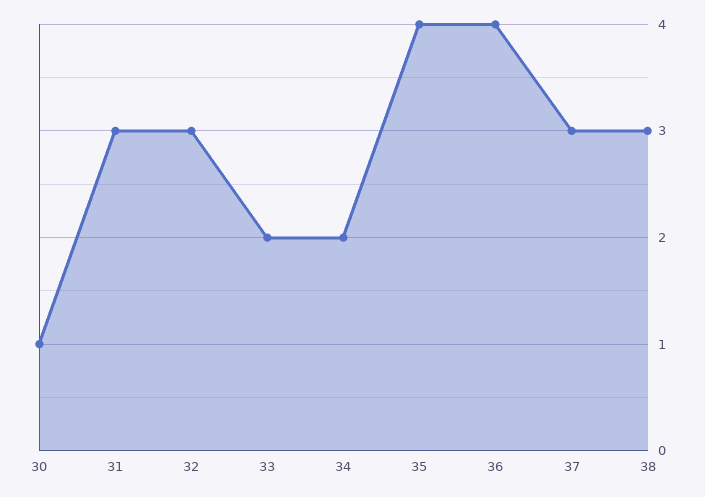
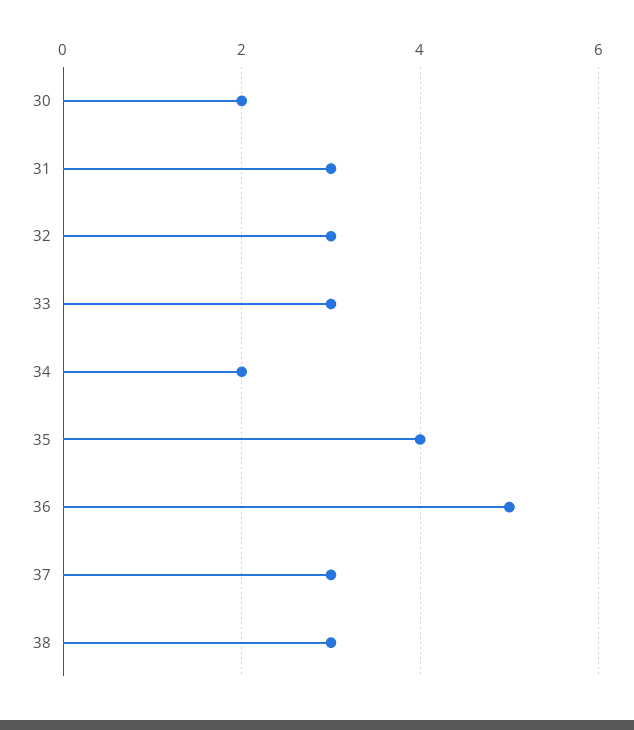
30: 1 -> 2
33: 2 -> 3
36: 4 -> 5

